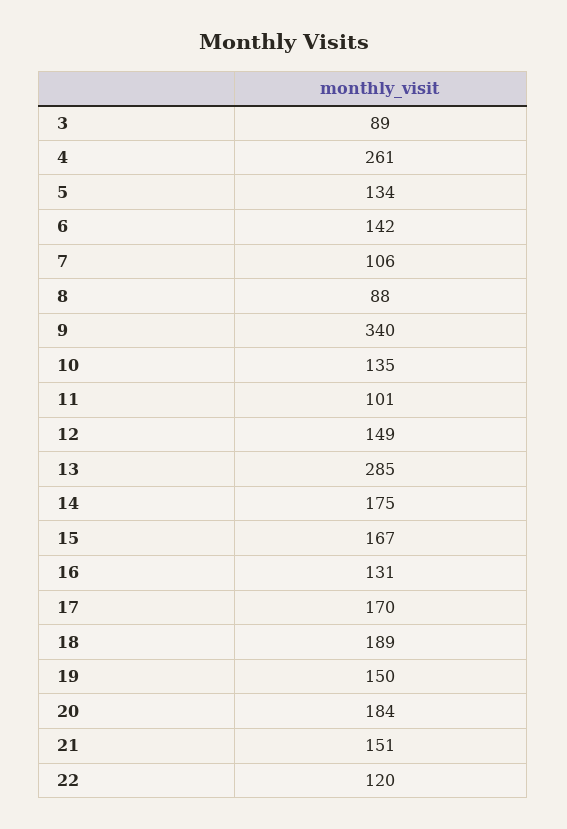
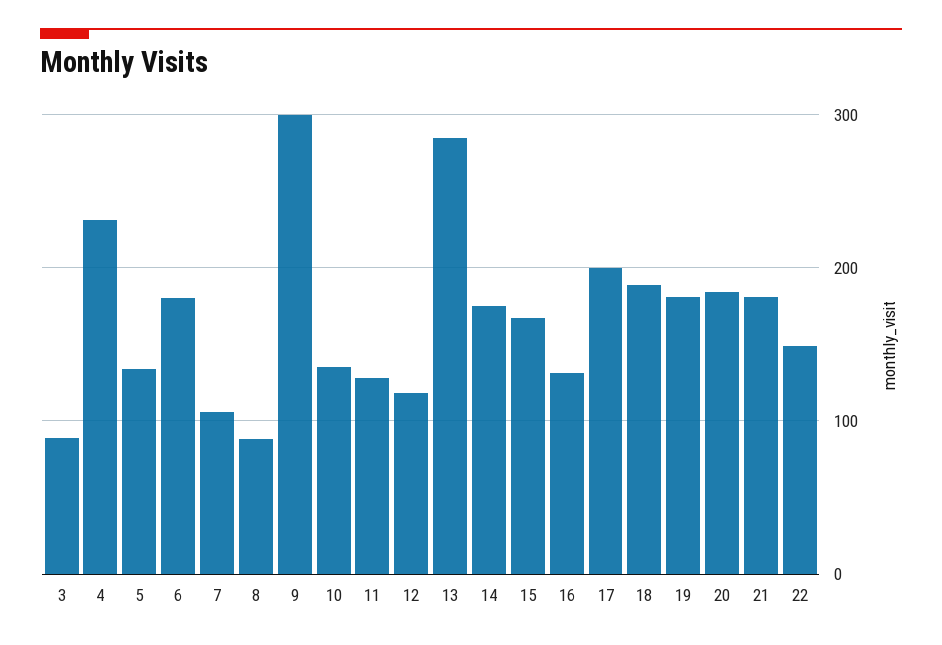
4: 261 -> 230
6: 142 -> 180
9: 340 -> 300
11: 101 -> 130
12: 149 -> 120
17: 170 -> 200
19: 150 -> 180
21: 151 -> 180
22: 120 -> 150

